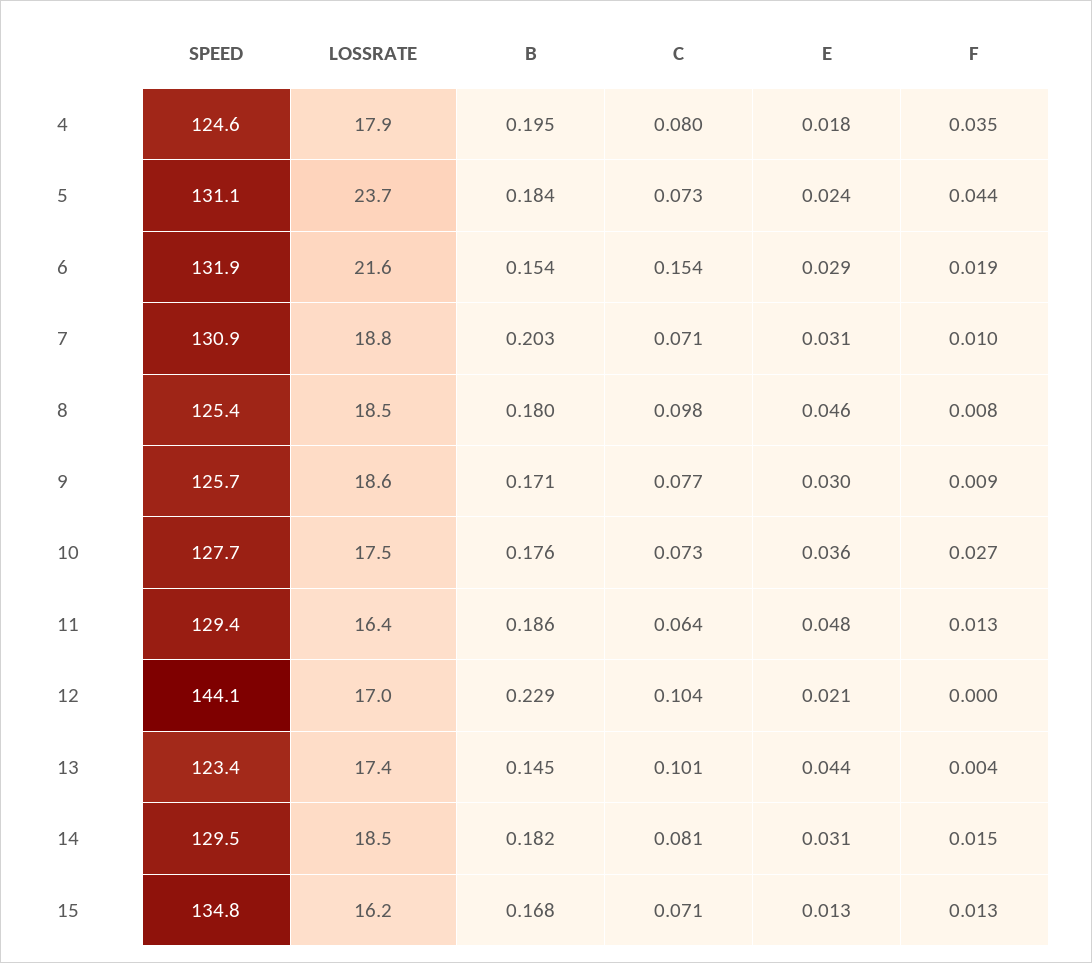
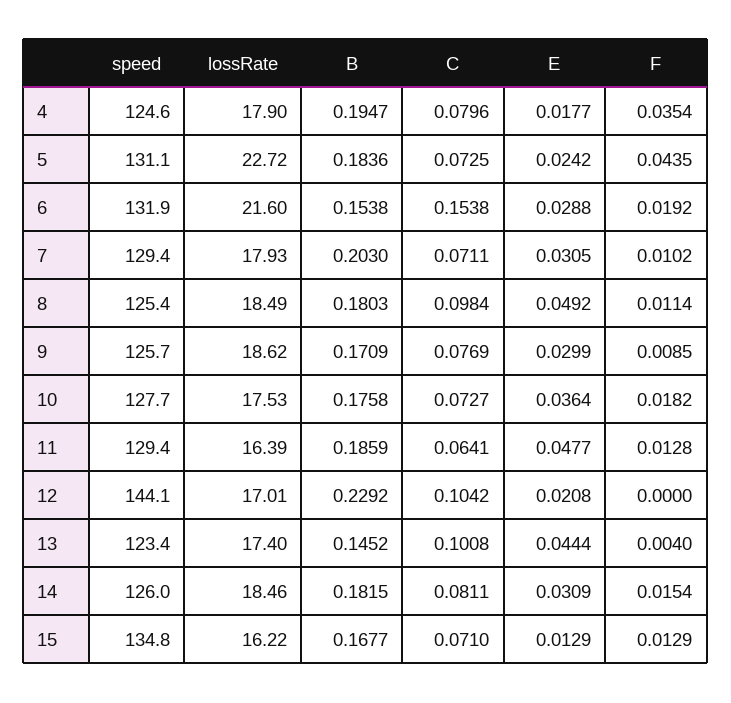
LOSSRATE, 5: 23.7 -> 22.72
SPEED, 7: 130.9 -> 129.4
LOSSRATE, 7: 18.8 -> 17.93
E, 8: 0.046 -> 0.0492
F, 8: 0.008 -> 0.0114
F, 10: 0.027 -> 0.0182
SPEED, 14: 129.5 -> 126

